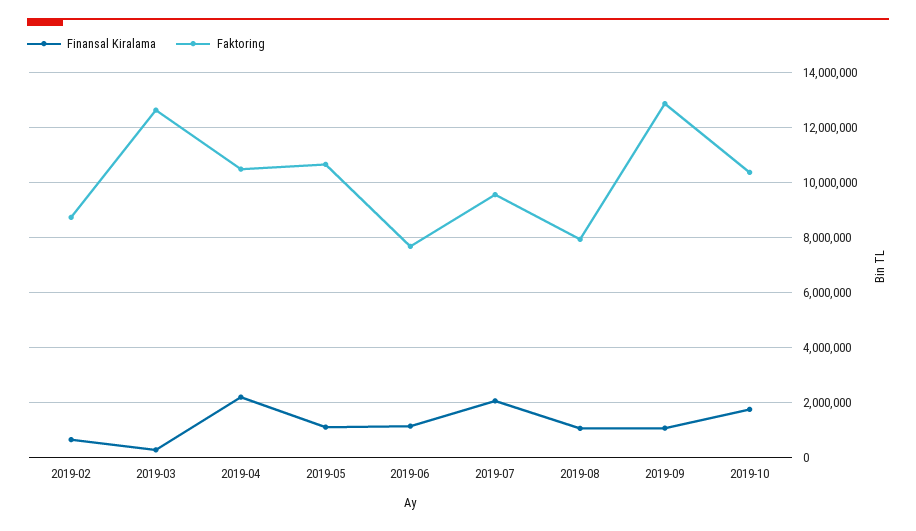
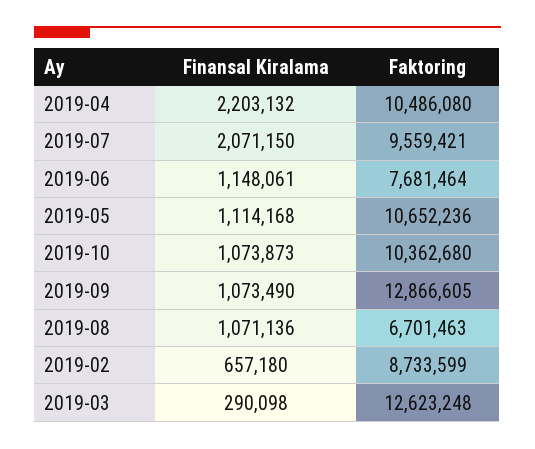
Faktoring, 2019-08: 8000000 -> 6701463
Finansal Kiralama, 2019-10: 1750000 -> 1073873

